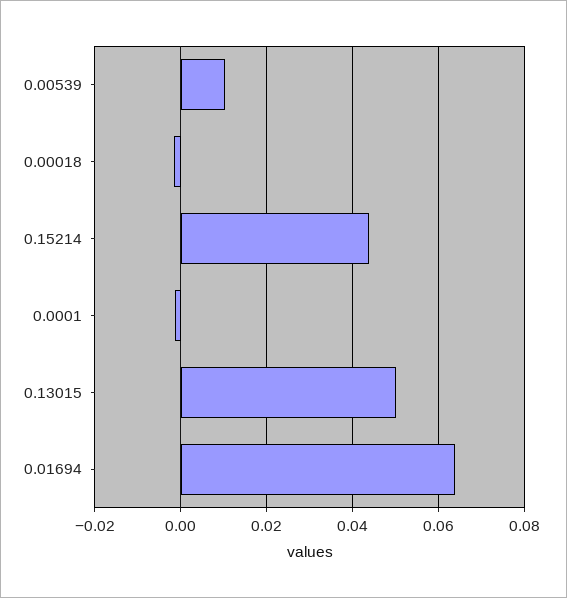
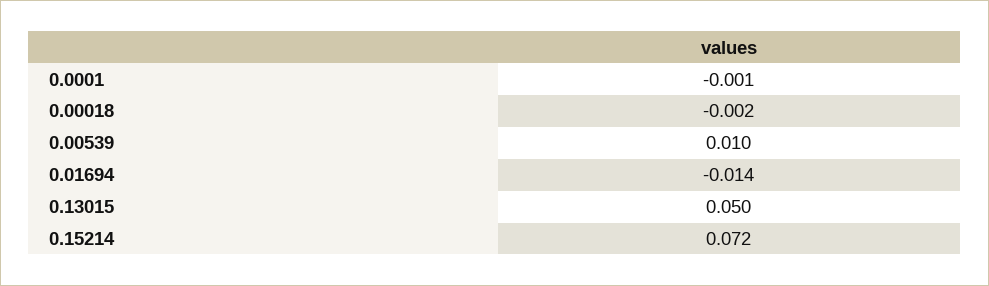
0.15214: 0.044 -> 0.072
0.01694: 0.064 -> -0.014

